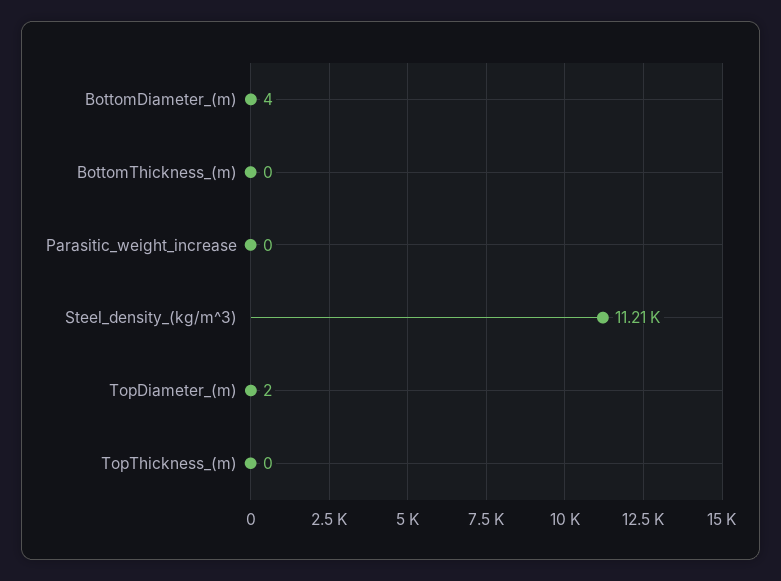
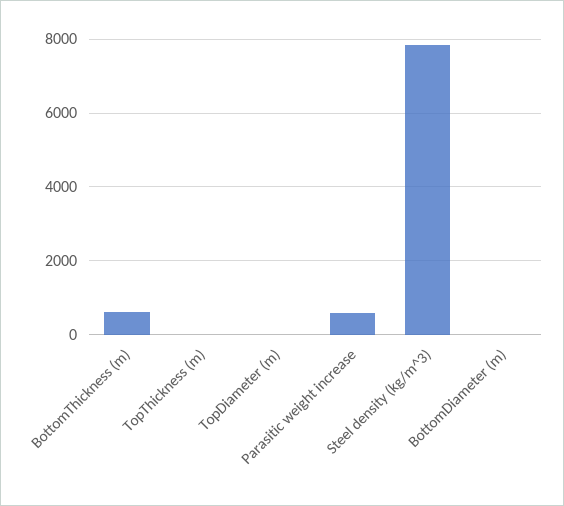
BottomThickness_(m): 0 -> 600
Parasitic_weight_increase: 0 -> 600
Steel_density_(kg/m^3): 11210 -> 7800

